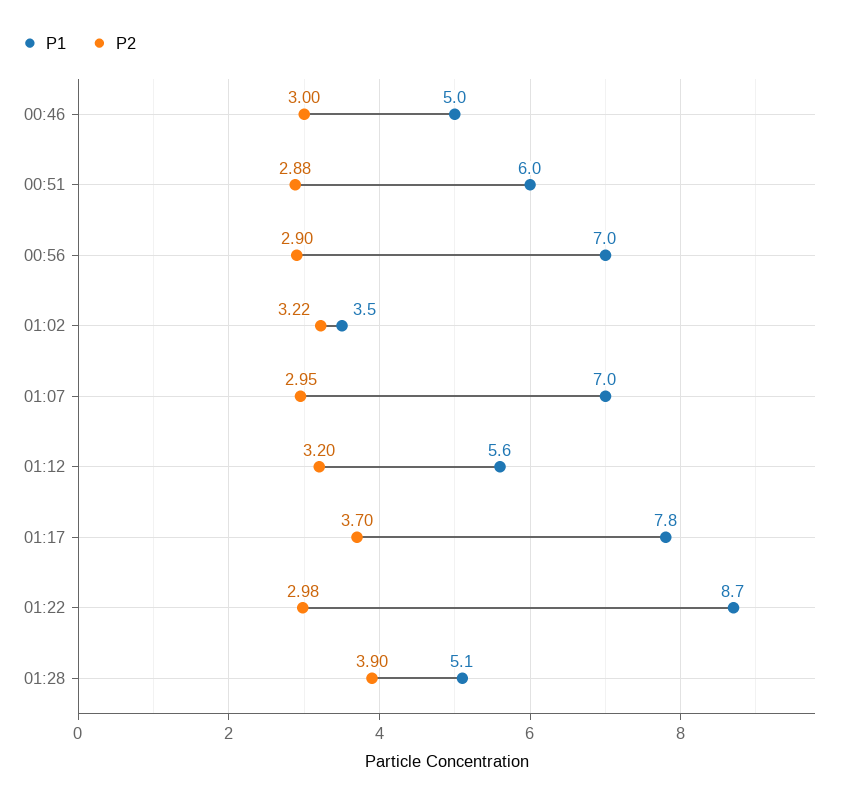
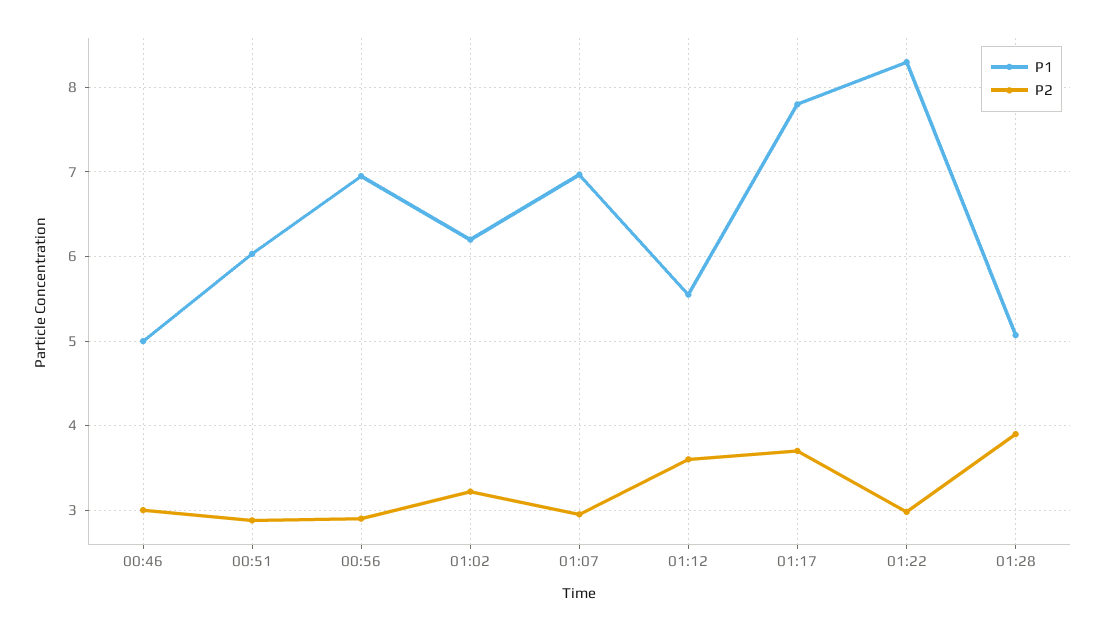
P1, 01:02: 3.5 -> 6.2
P2, 01:12: 3.2 -> 3.6
P1, 01:22: 8.7 -> 8.3

